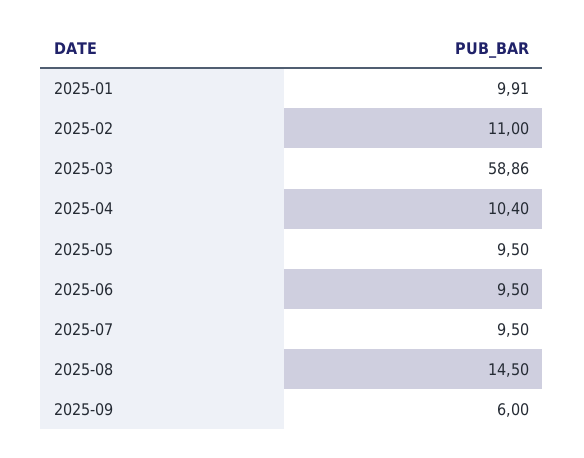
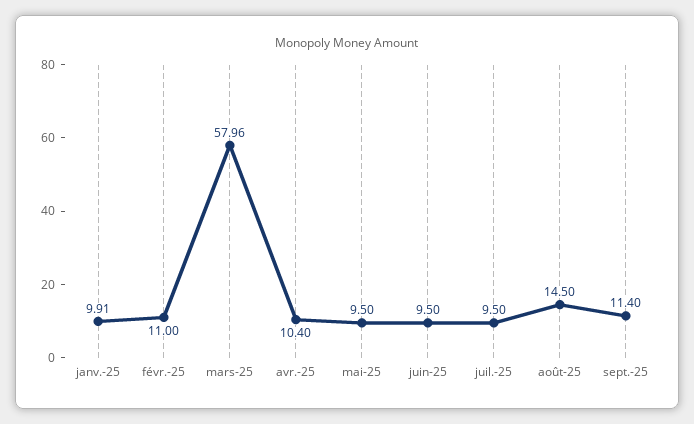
2025-03: 58.86 -> 57.96
2025-09: 6 -> 11.4

